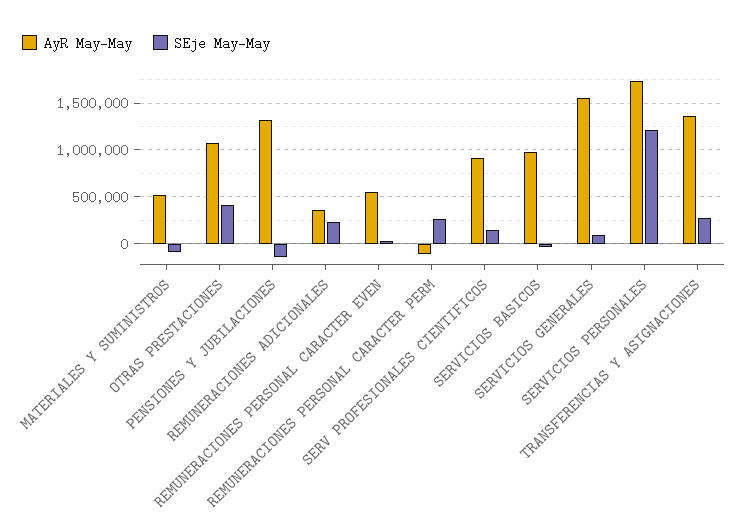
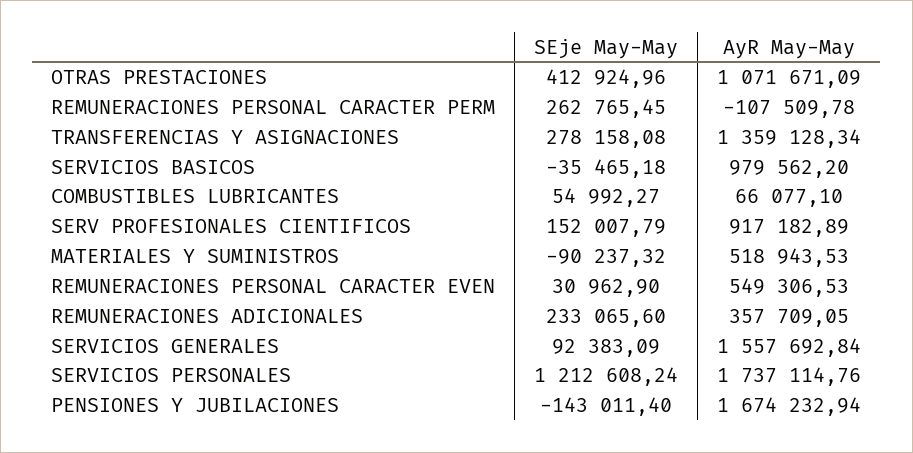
AyR May-May, PENSIONES Y JUBILACIONES: 1300000 -> 1674232.94
SEje May-May, COMBUSTIBLES LUBRICANTES: none -> 54992.27
AyR May-May, COMBUSTIBLES LUBRICANTES: none -> 66077.1

